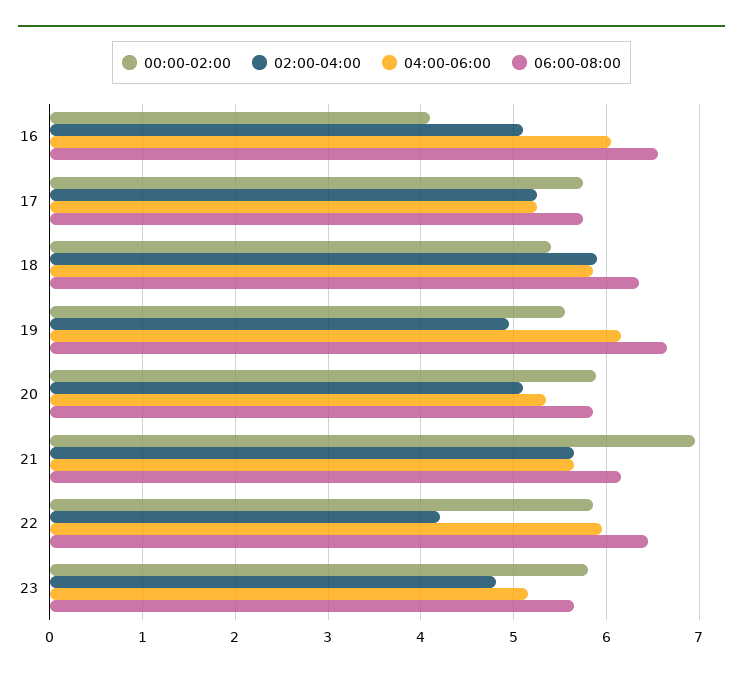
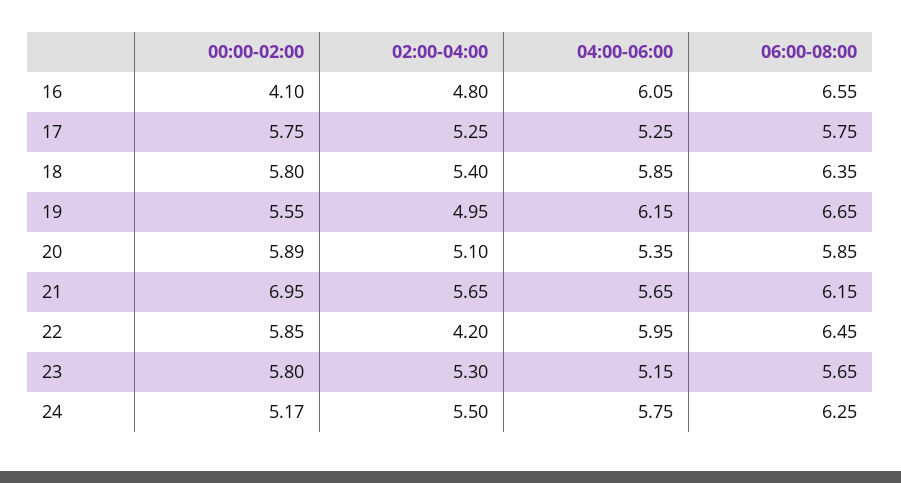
02:00-04:00, 16: 5.1 -> 4.8
00:00-02:00, 18: 5.4 -> 5.8
02:00-04:00, 18: 5.9 -> 5.4
02:00-04:00, 23: 4.8 -> 5.3
00:00-02:00, 24: none -> 5.17
02:00-04:00, 24: none -> 5.5
04:00-06:00, 24: none -> 5.75
06:00-08:00, 24: none -> 6.25

